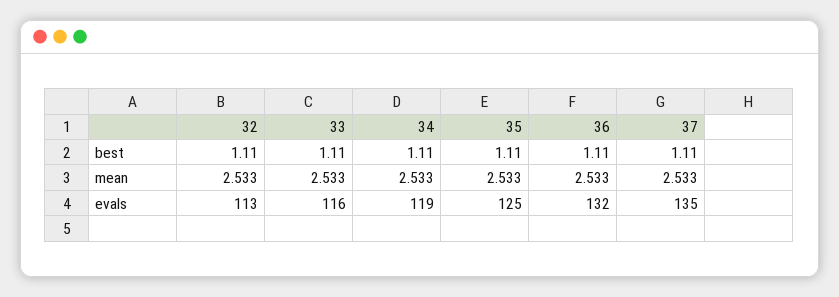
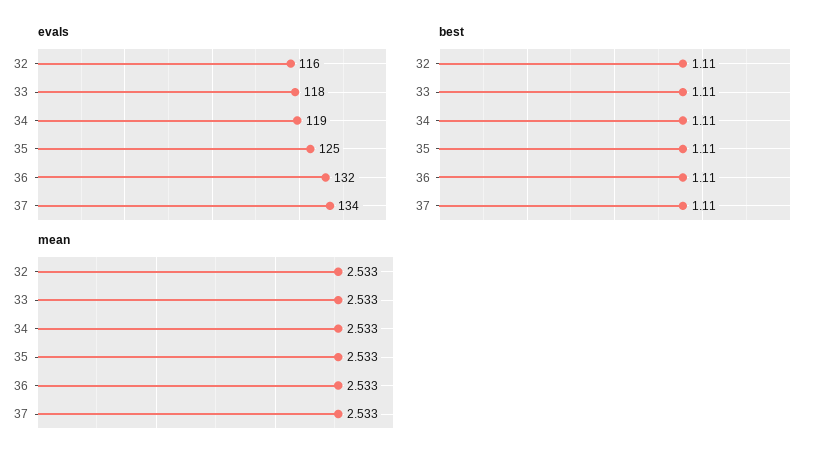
evals, 32: 113 -> 116
evals, 33: 116 -> 118
evals, 37: 135 -> 134

